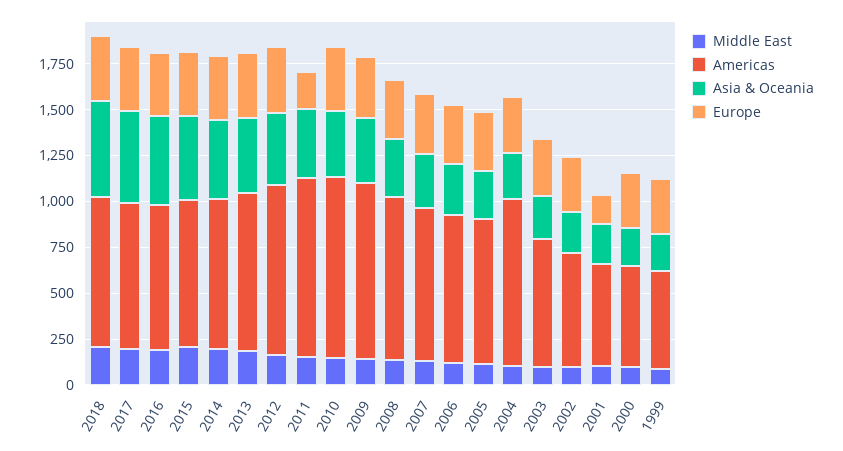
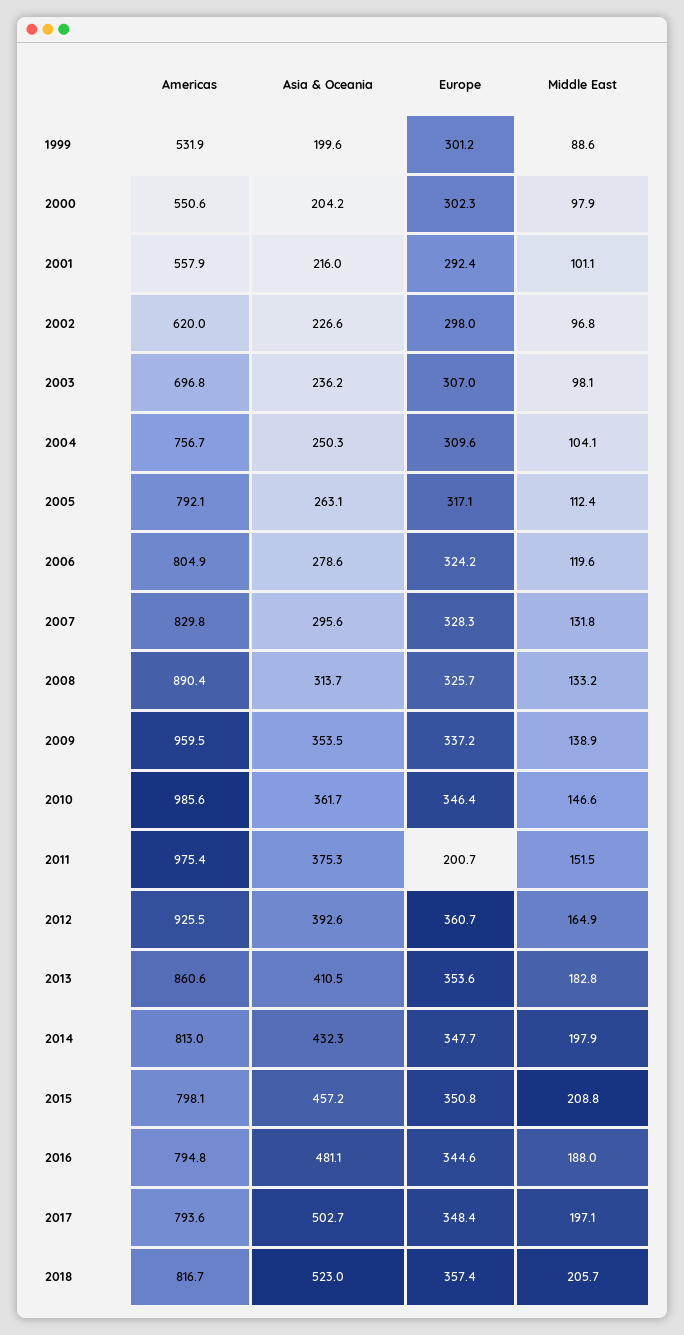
Americas, 2004: 900 -> 756.7
Europe, 2001: 150 -> 292.4

